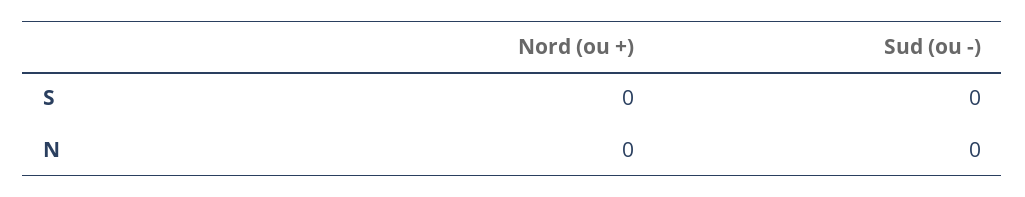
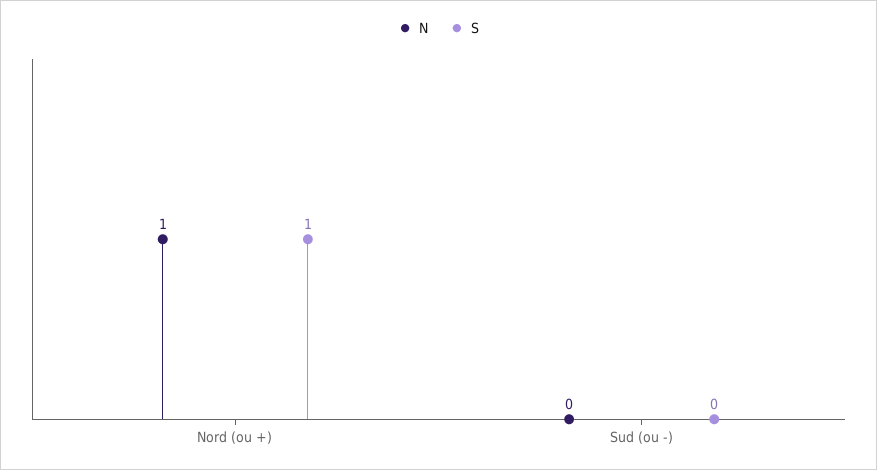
S, Nord (ou +): 0 -> 1
N, Nord (ou +): 0 -> 1

